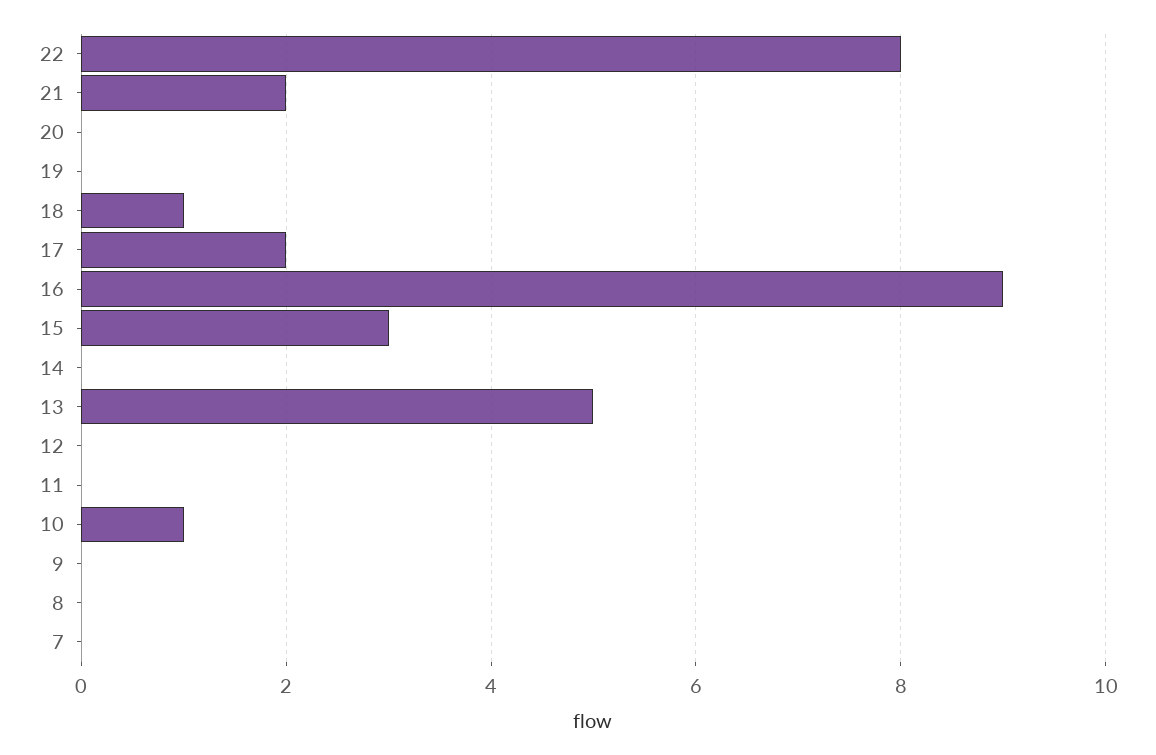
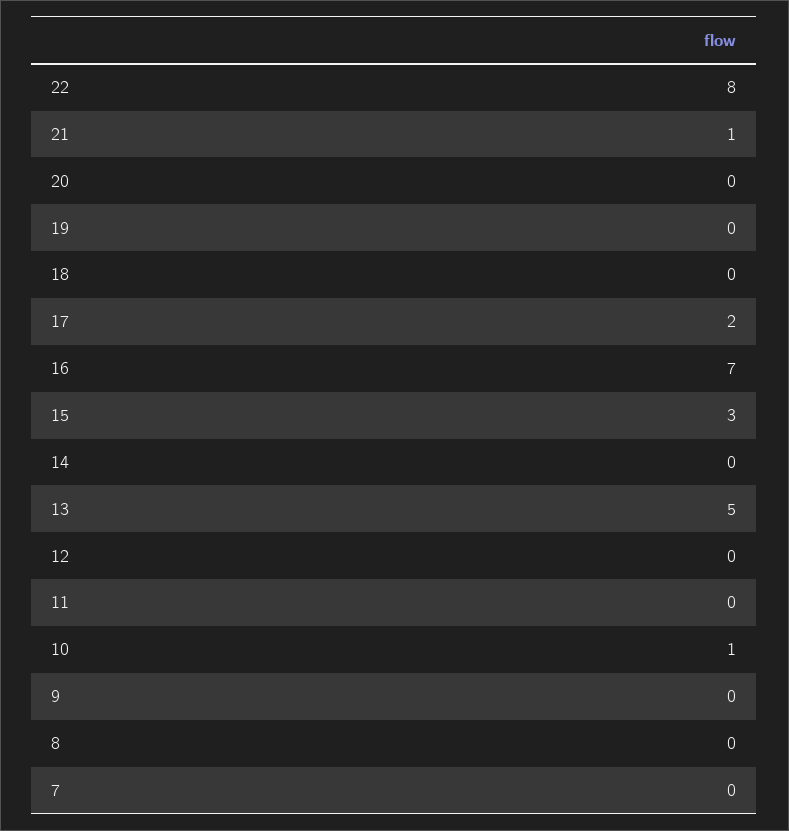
21: 2 -> 1
18: 1 -> 0
16: 9 -> 7

